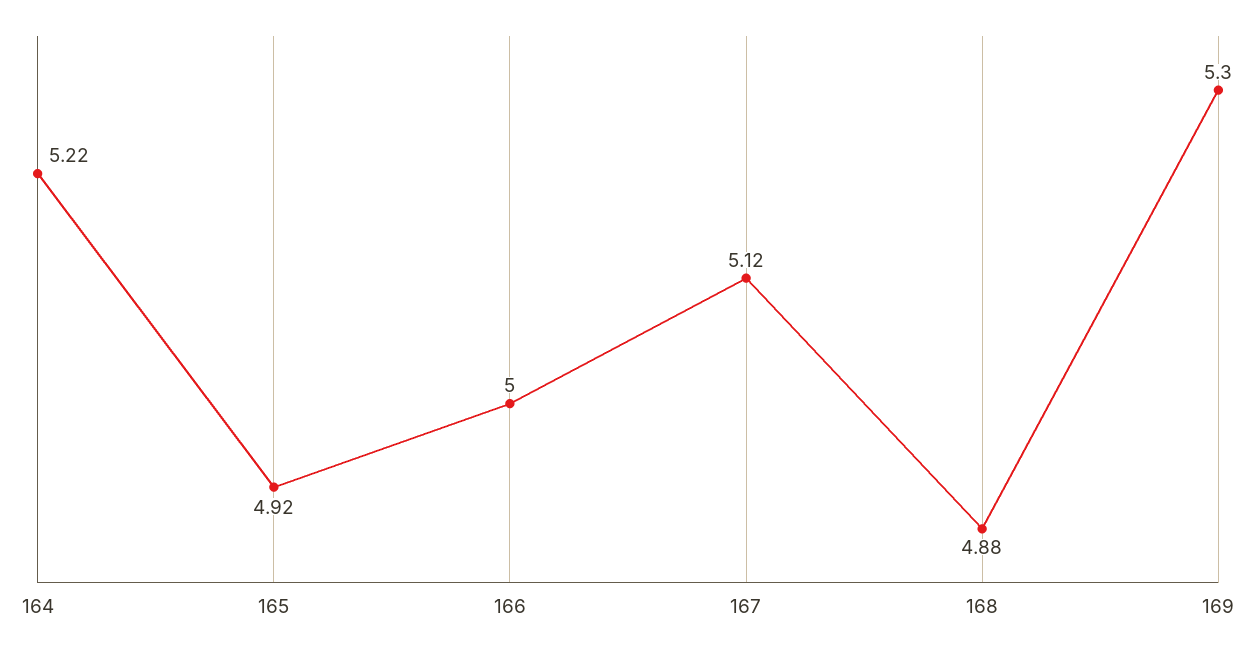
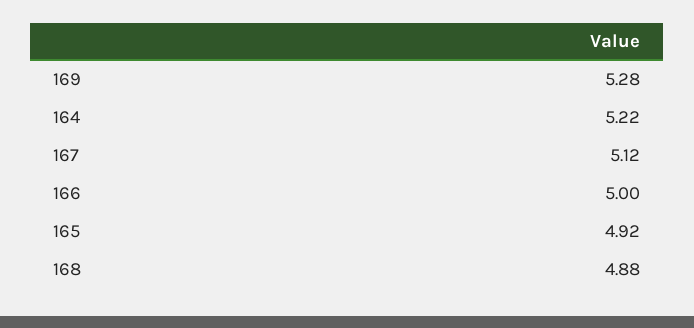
169: 5.3 -> 5.28

